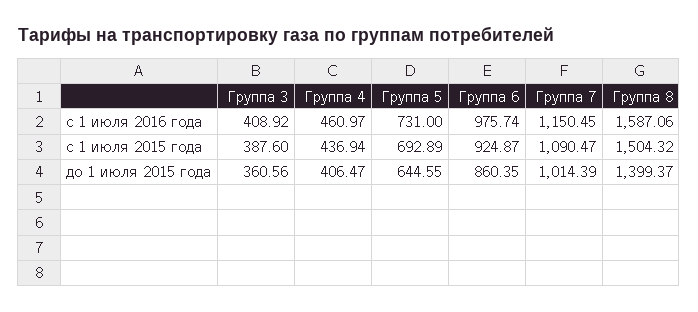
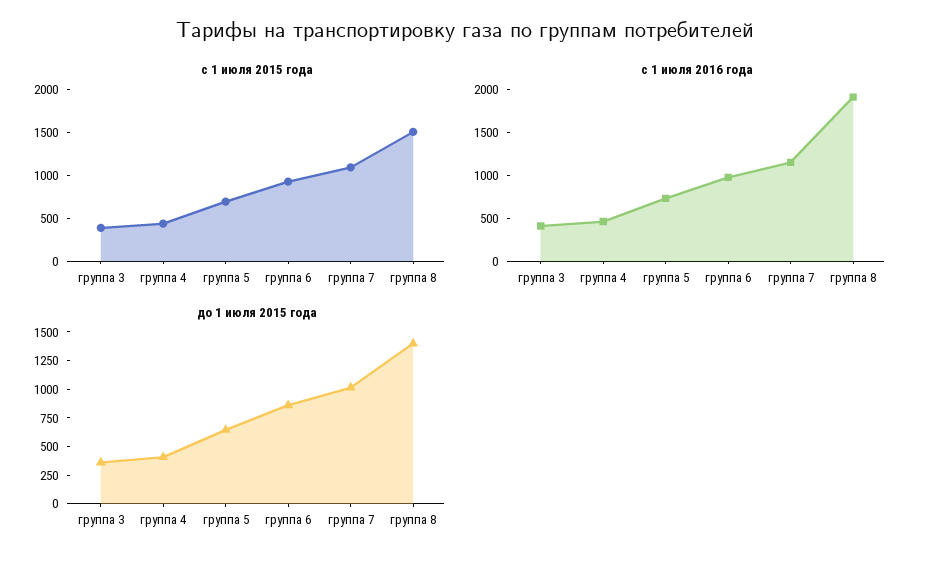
с 1 июля 2016 года, Группа 8: 1587.06 -> 1900

